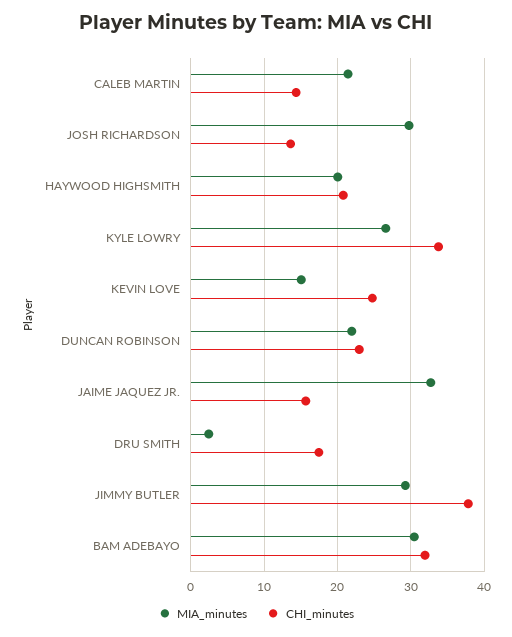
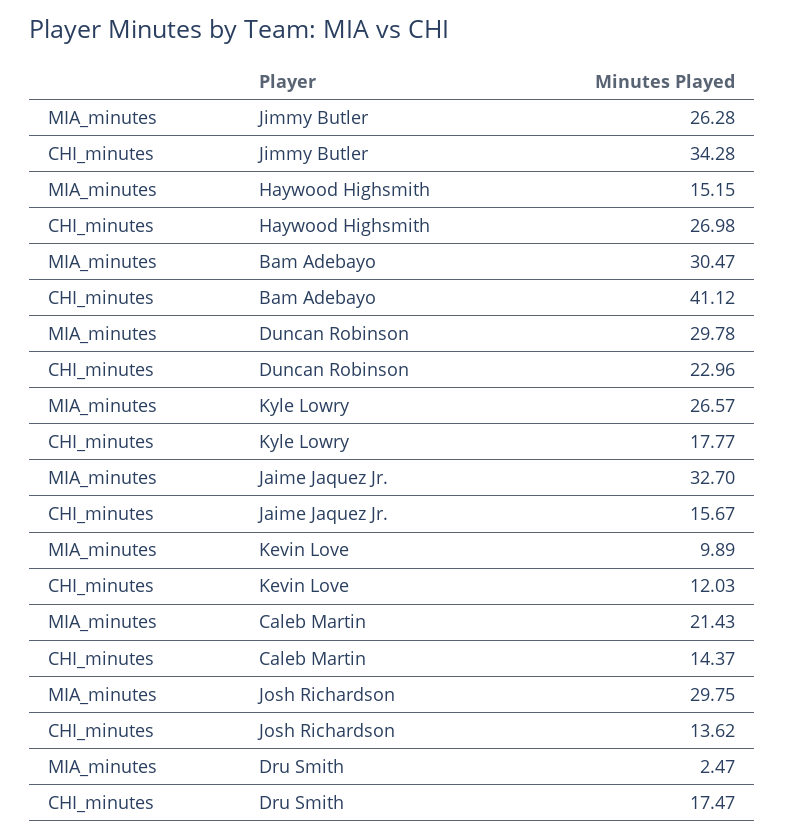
MIA_minutes, HAYWOOD HIGHSMITH: 20 -> 15.15
CHI_minutes, HAYWOOD HIGHSMITH: 21 -> 26.98
CHI_minutes, KYLE LOWRY: 34 -> 17.77
MIA_minutes, KEVIN LOVE: 15 -> 9.89
CHI_minutes, KEVIN LOVE: 25 -> 12.03
MIA_minutes, DUNCAN ROBINSON: 22 -> 29.78
MIA_minutes, JIMMY BUTLER: 29 -> 26.28
CHI_minutes, JIMMY BUTLER: 38 -> 34.28
CHI_minutes, BAM ADEBAYO: 32 -> 41.12

